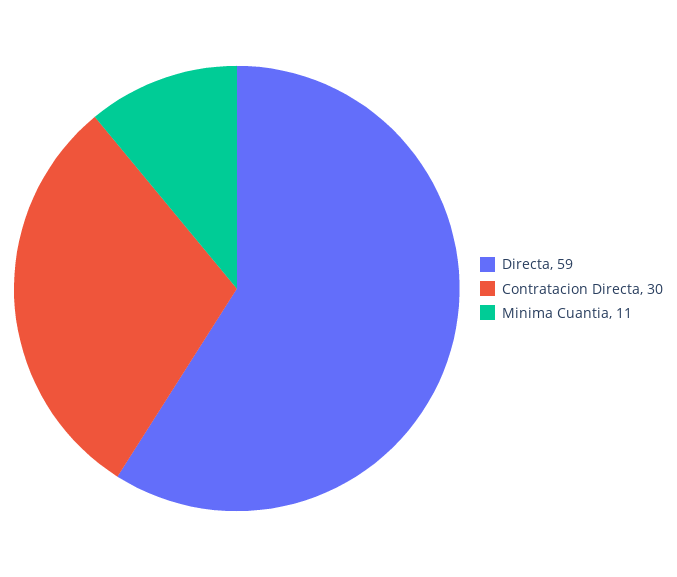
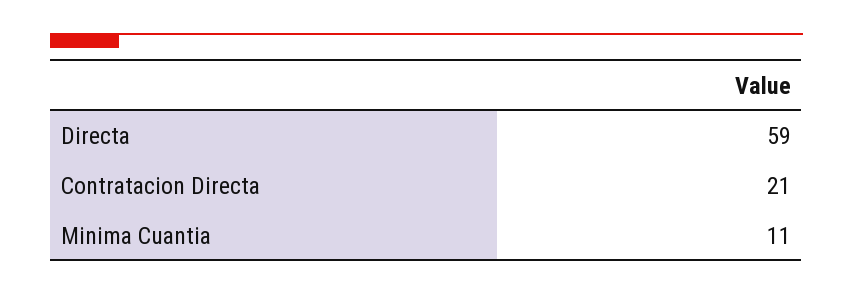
Contratacion Directa: 30 -> 21

